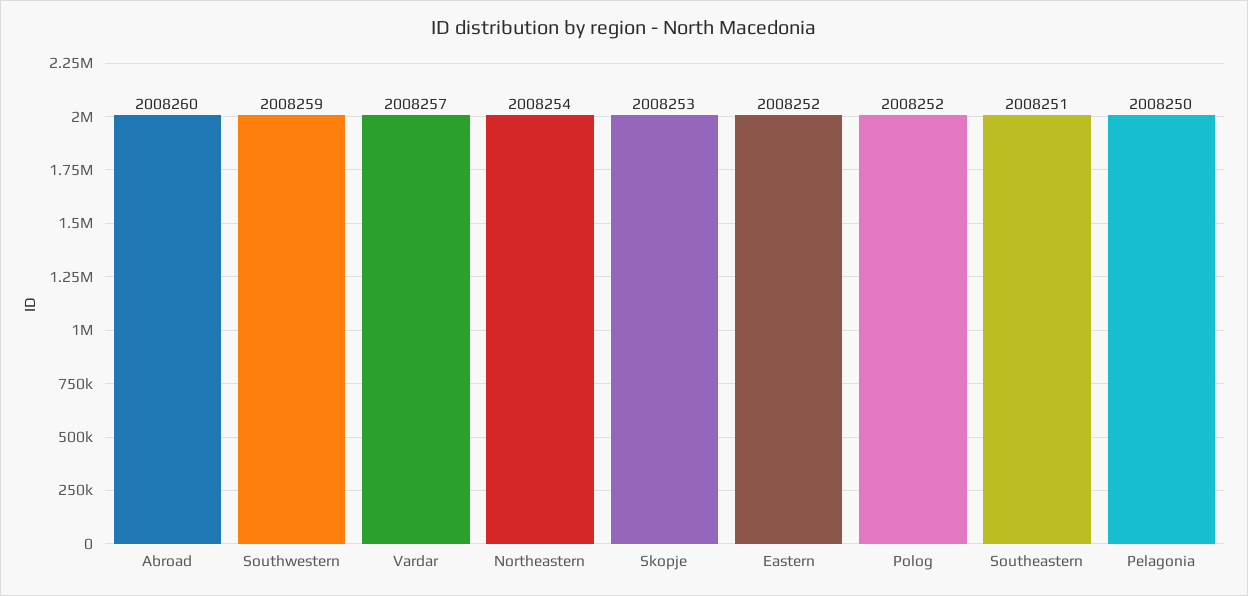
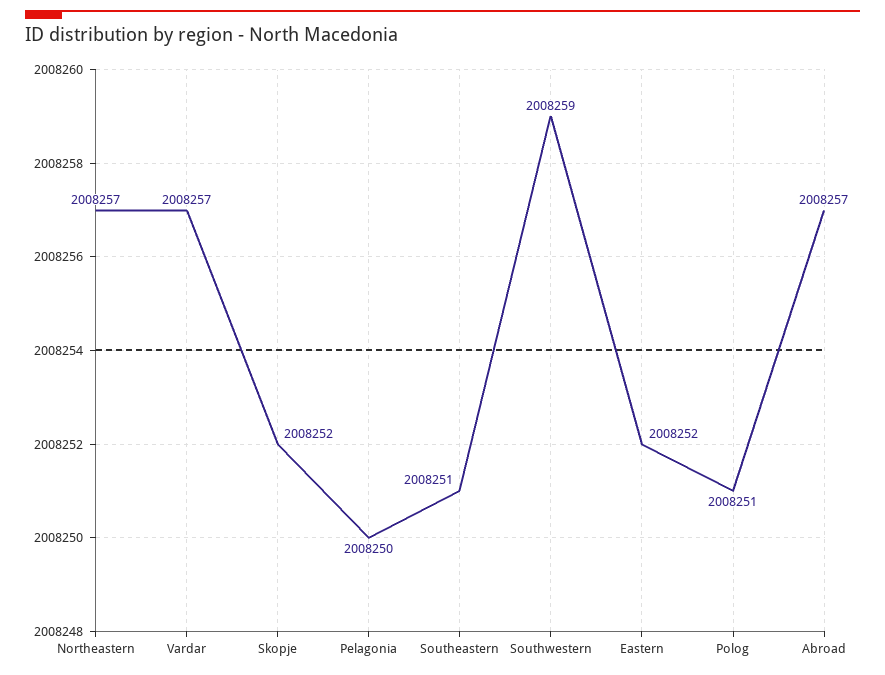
Abroad: 2008260 -> 2008257
Northeastern: 2008254 -> 2008257
Skopje: 2008253 -> 2008252
Polog: 2008252 -> 2008251

